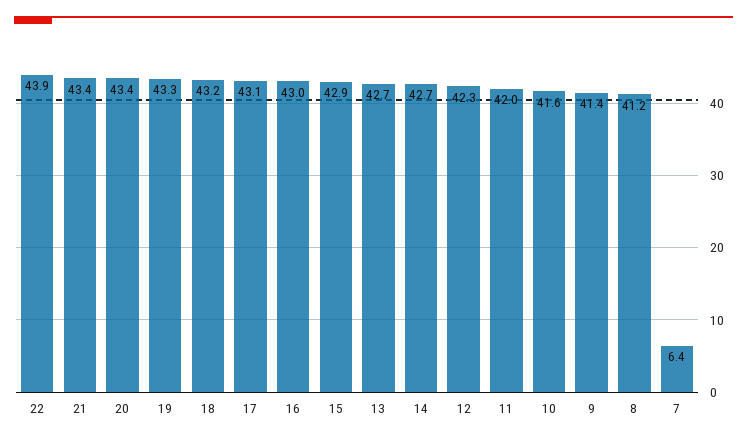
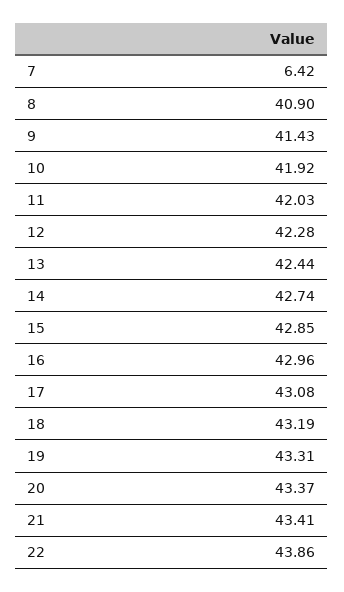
13: 42.7 -> 42.44
10: 41.6 -> 41.92
8: 41.2 -> 40.9

